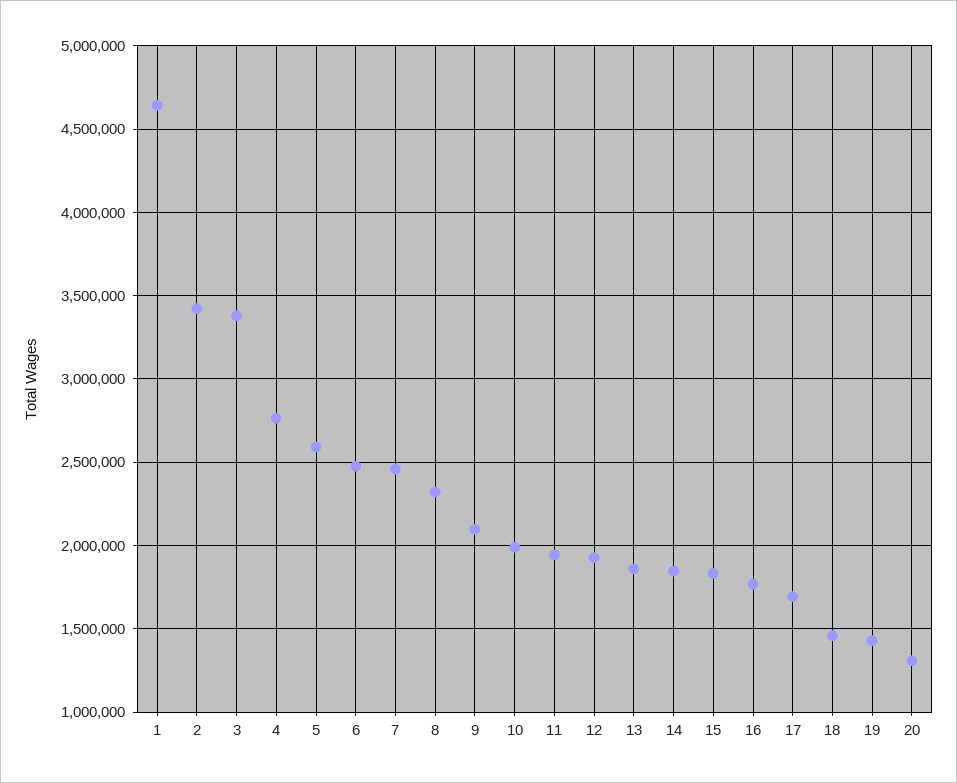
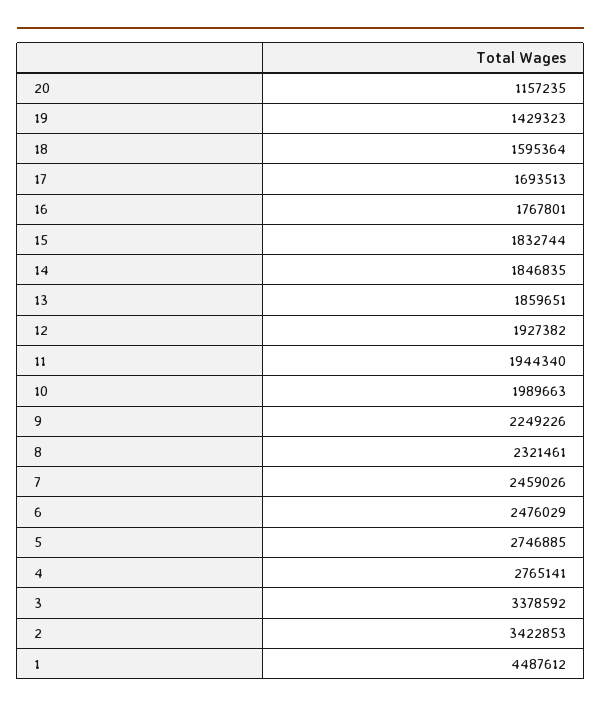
1: 4650000 -> 4487612
5: 2600000 -> 2746885
9: 2100000 -> 2249226
18: 1450000 -> 1595364
20: 1300000 -> 1157235

